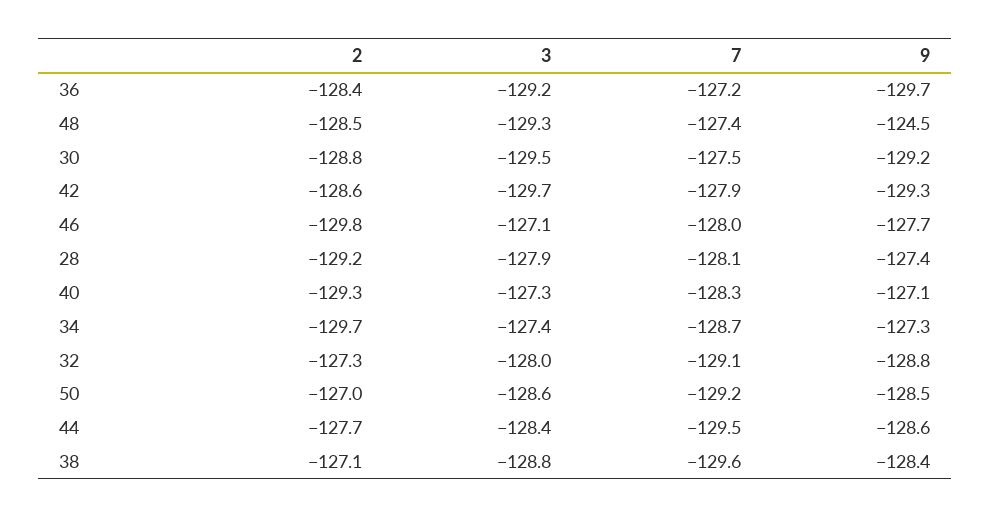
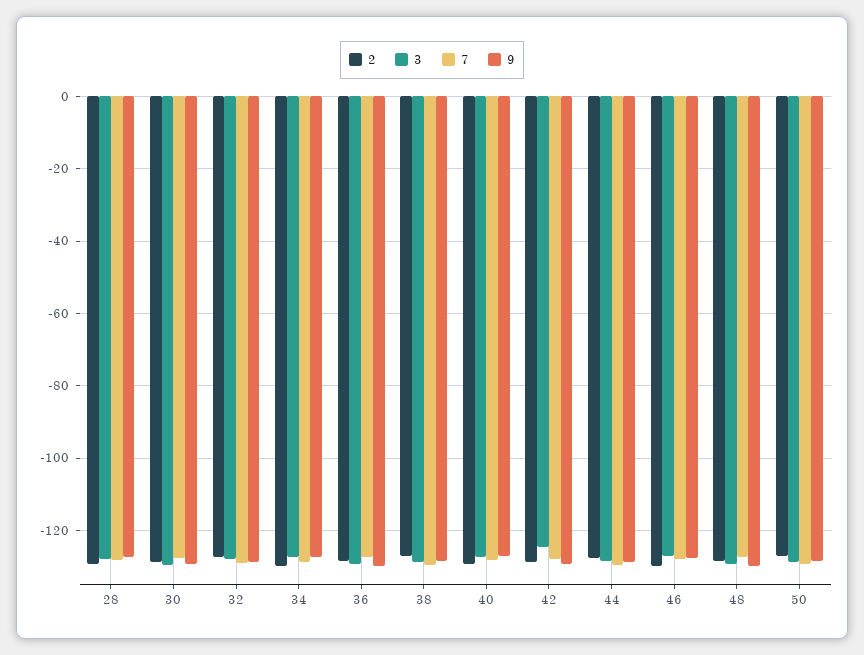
9, 48: -124.5 -> -130
3, 42: -129.7 -> -124

